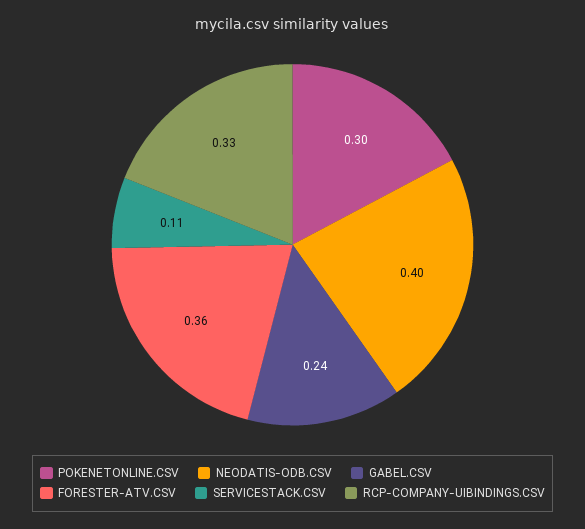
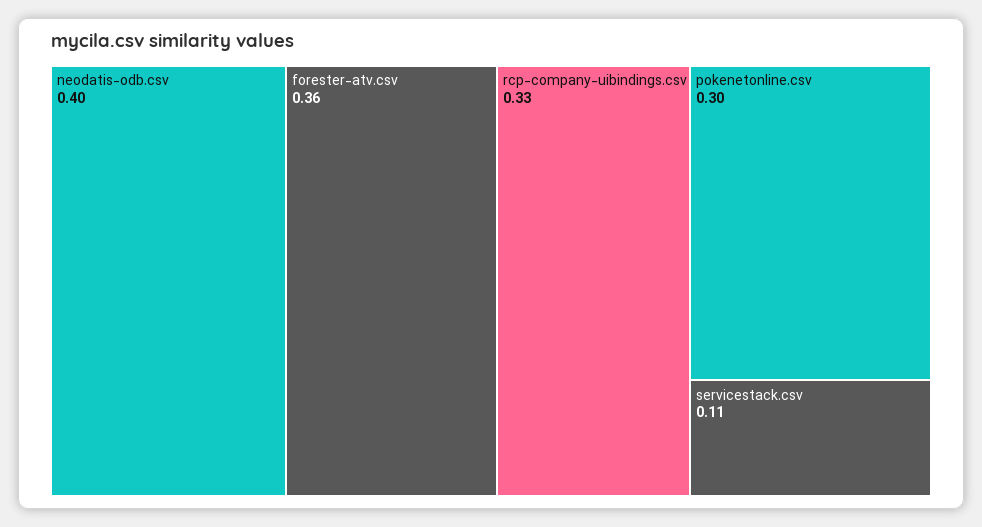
GABEL.CSV: 0.24 -> none

